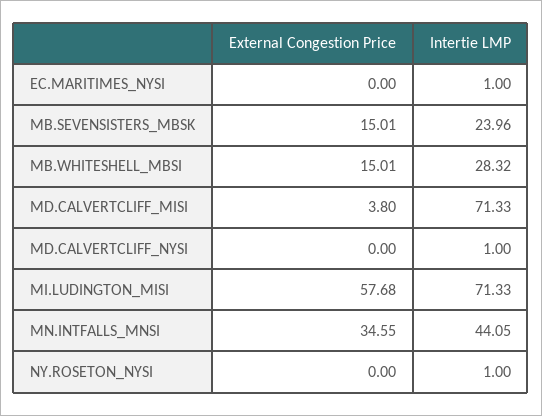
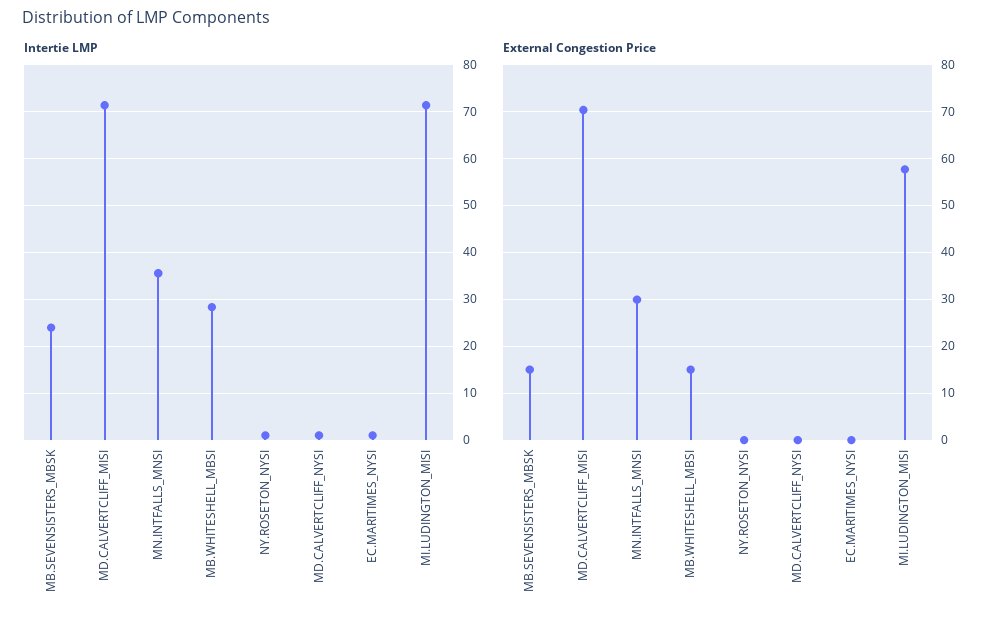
External Congestion Price, MD.CALVERTCLIFF_MISI: 3.8 -> 70
External Congestion Price, MN.INTFALLS_MNSI: 34.55 -> 30
Intertie LMP, MN.INTFALLS_MNSI: 44.05 -> 36

